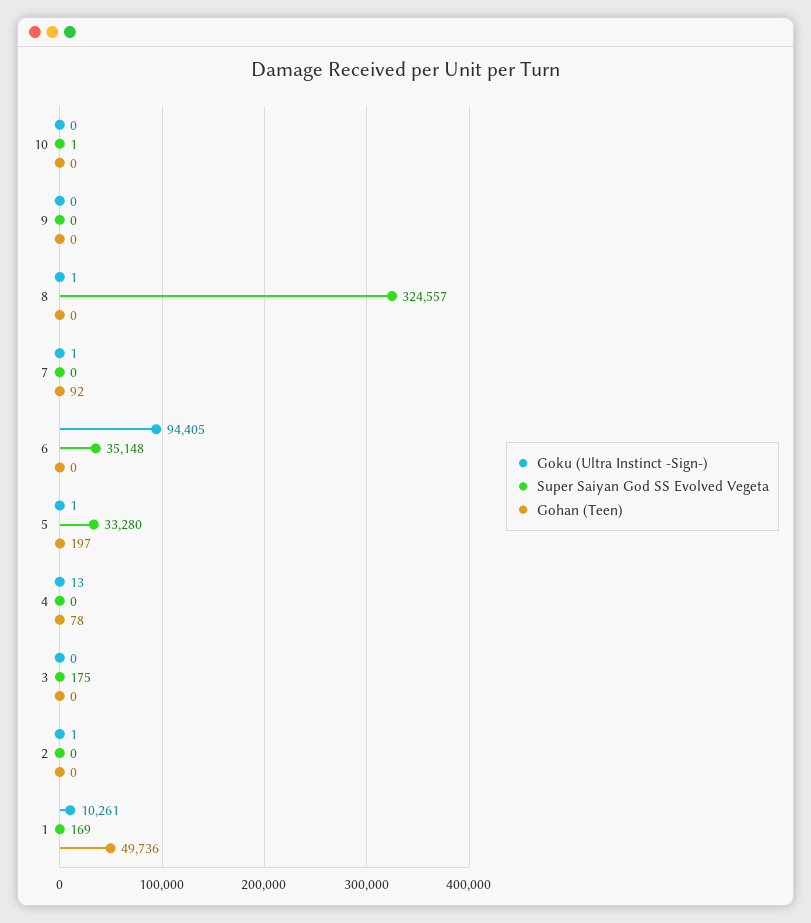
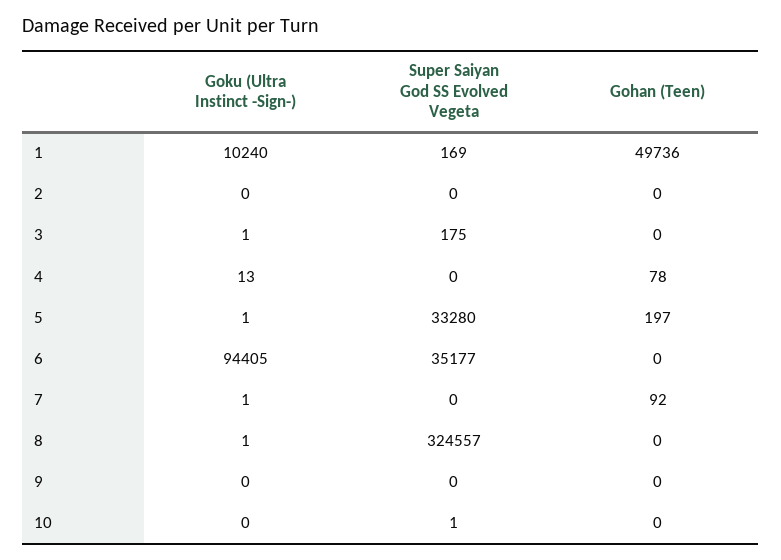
Super Saiyan God SS Evolved Vegeta, 6: 35148 -> 35177
Goku (Ultra Instinct -Sign-), 3: 0 -> 1
Goku (Ultra Instinct -Sign-), 2: 1 -> 0
Goku (Ultra Instinct -Sign-), 1: 10261 -> 10240

